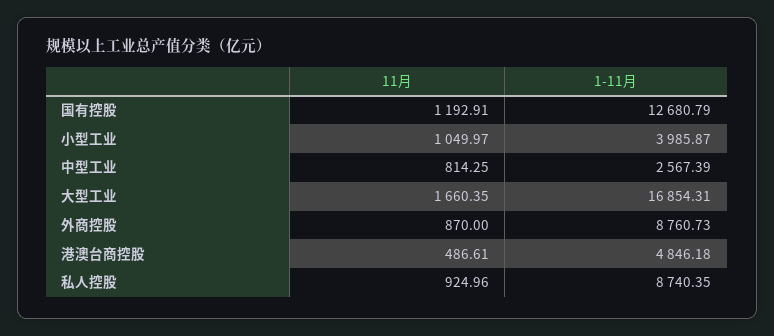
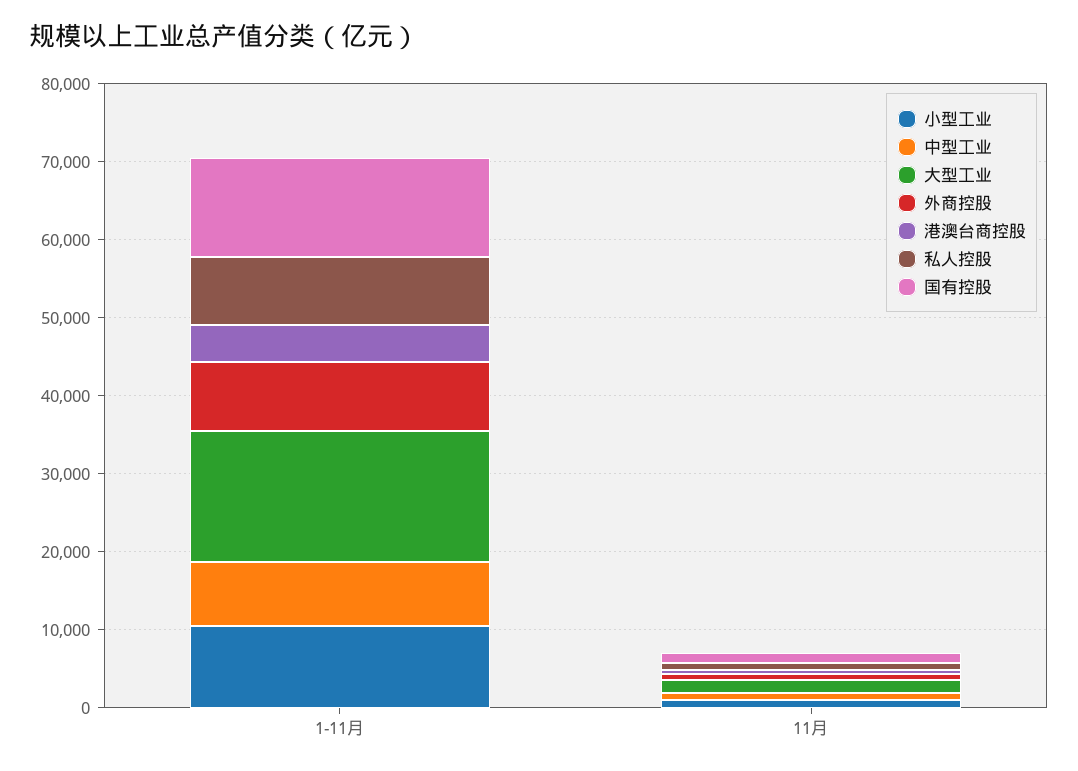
小型工业, 1-11月: 3985.87 -> 10000
中型工业, 1-11月: 2567.39 -> 8000

